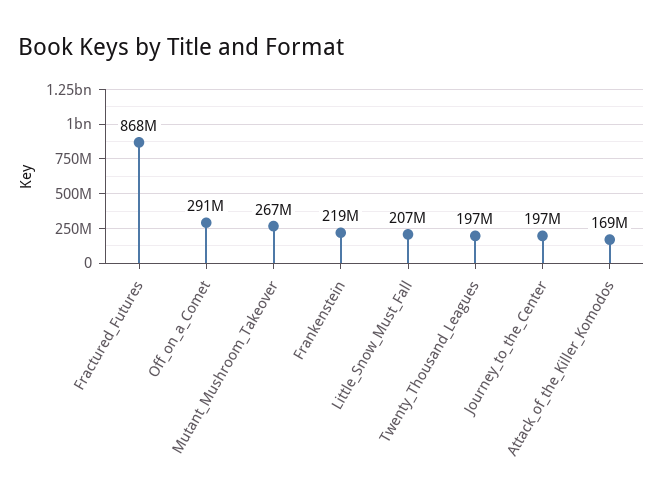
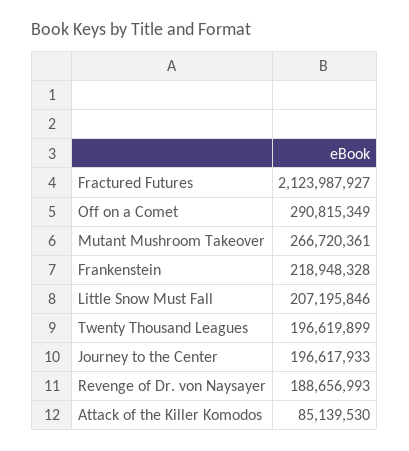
Fractured_Futures: 868000000 -> 2123987927
Attack_of_the_Killer_Komodos: 169000000 -> 85139530
Revenge of Dr. von Naysayer: none -> 188656993

